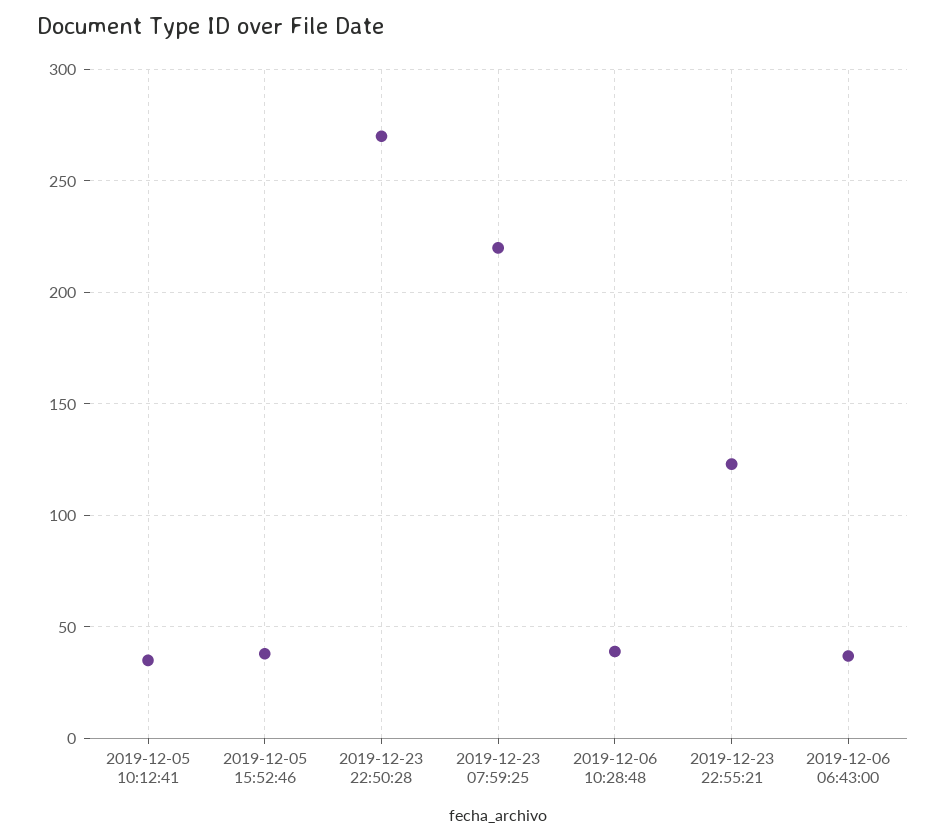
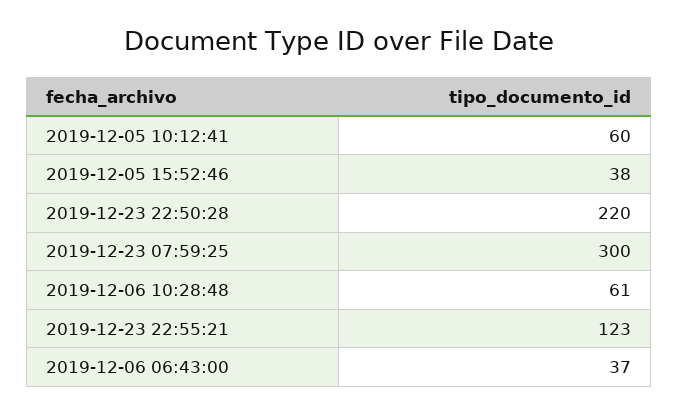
2019-12-05 10:12:41: 35 -> 60
2019-12-23 22:50:28: 270 -> 220
2019-12-23 07:59:25: 220 -> 300
2019-12-06 10:28:48: 40 -> 61

